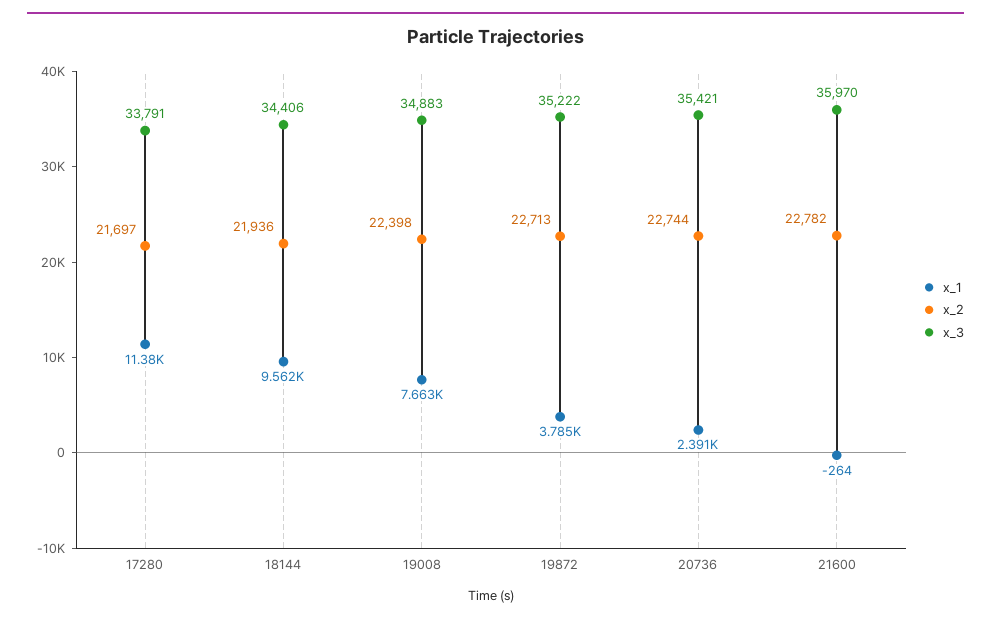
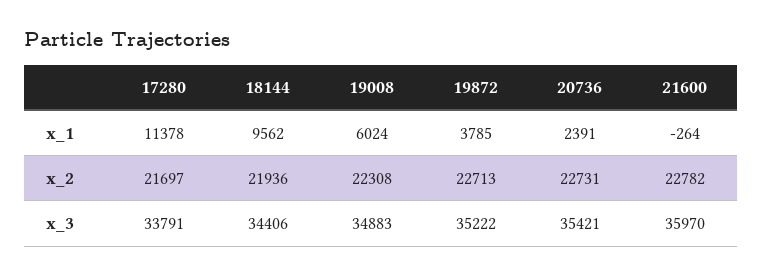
x_1, 19008: 7663 -> 6024
x_2, 19008: 22398 -> 22308
x_2, 20736: 22744 -> 22731

